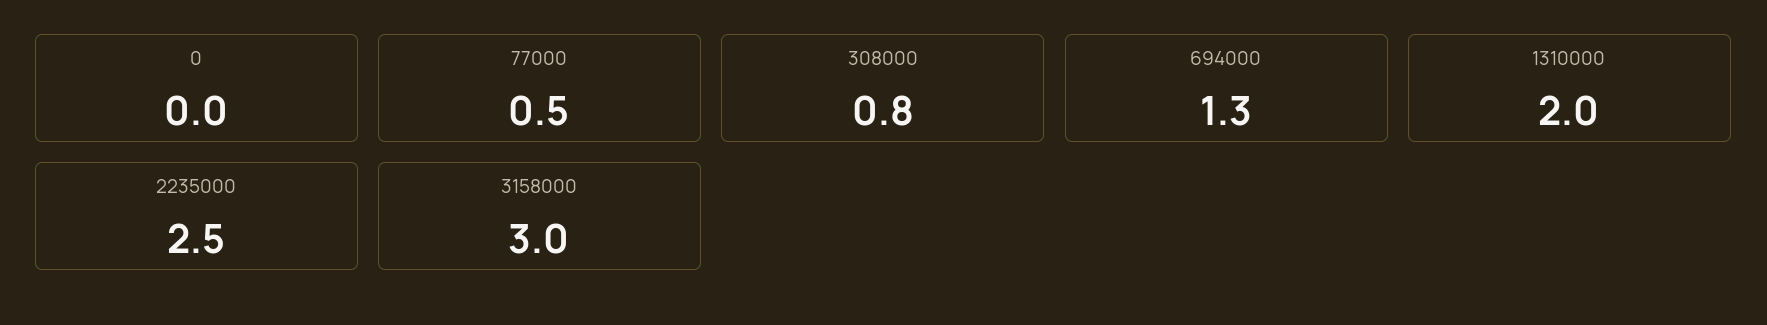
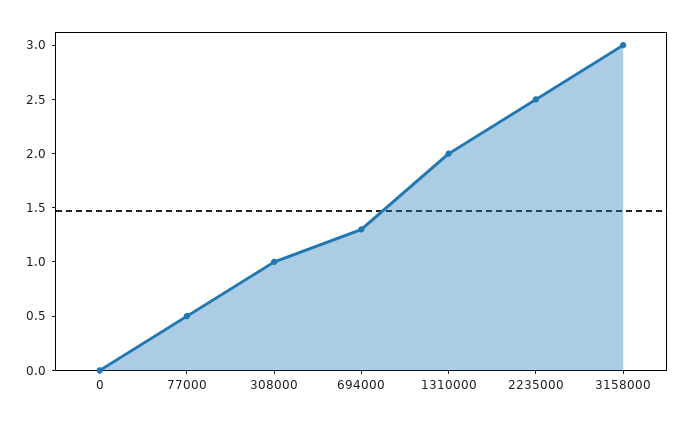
308000: 0.8 -> 1

